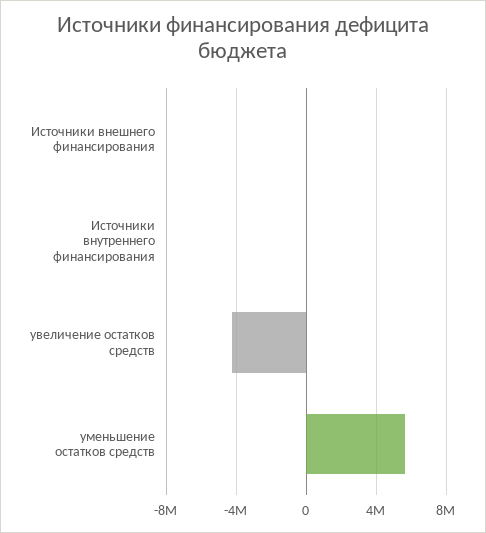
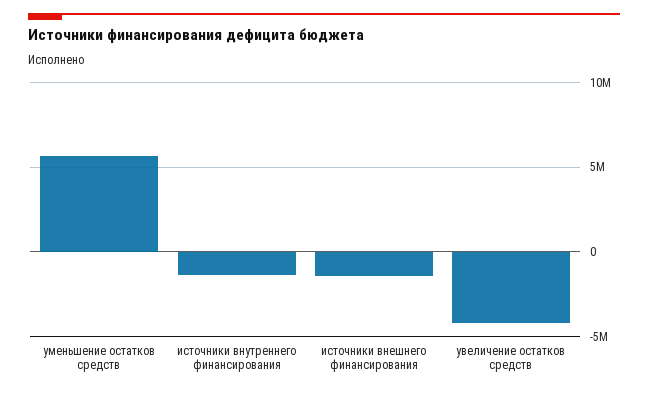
Источники внешнего финансирования: 0 -> -1500000
Источники внутреннего финансирования: 0 -> -1500000

